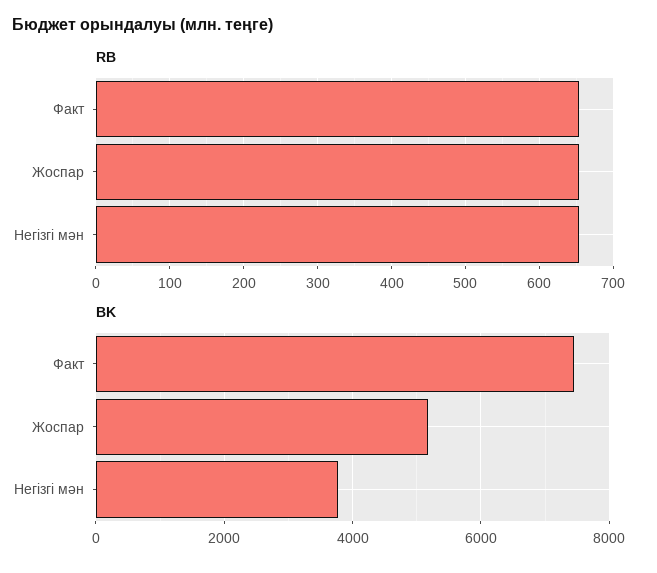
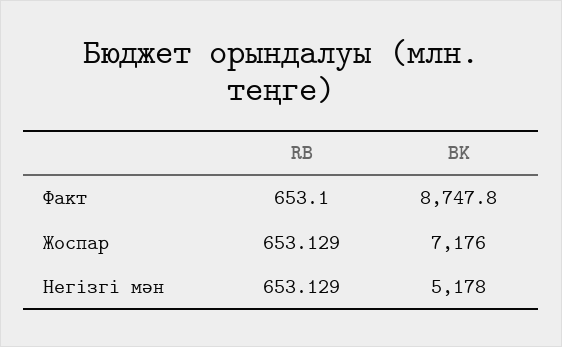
BK, Факт: 7400 -> 8747.8
BK, Жоспар: 5200 -> 7176
BK, Негізгі мән: 3800 -> 5178

